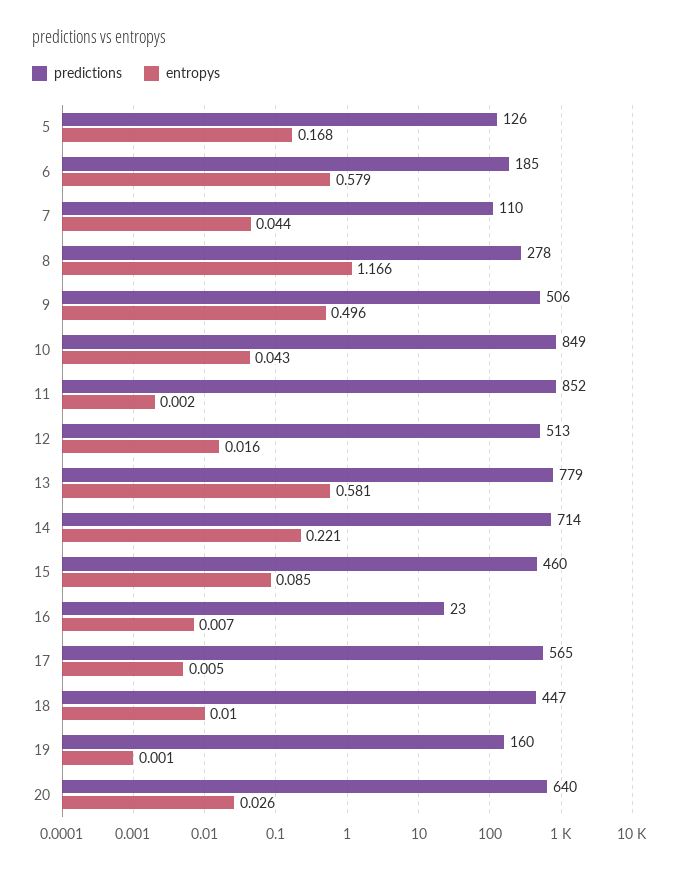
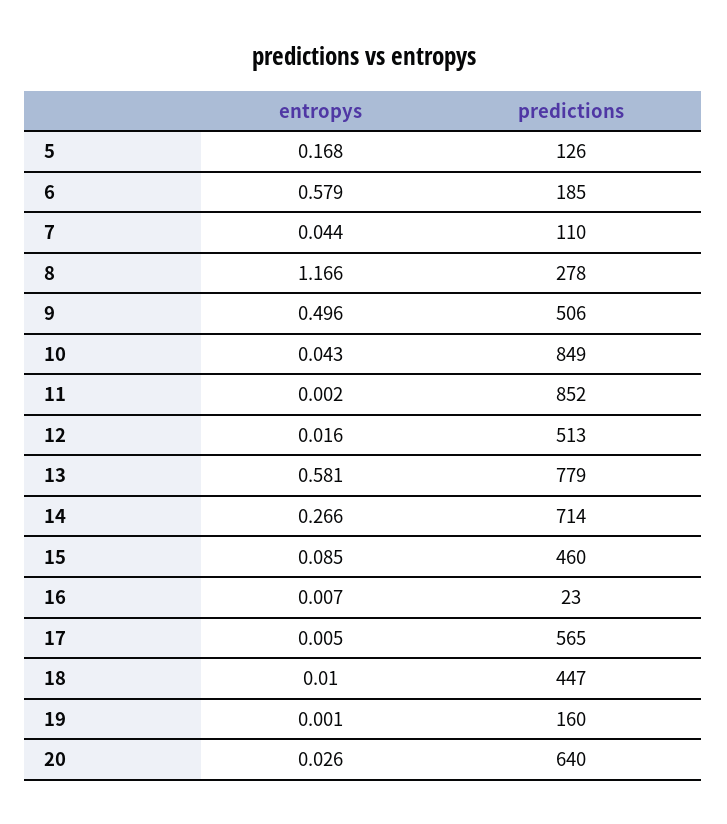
entropys, 14: 0.221 -> 0.266

